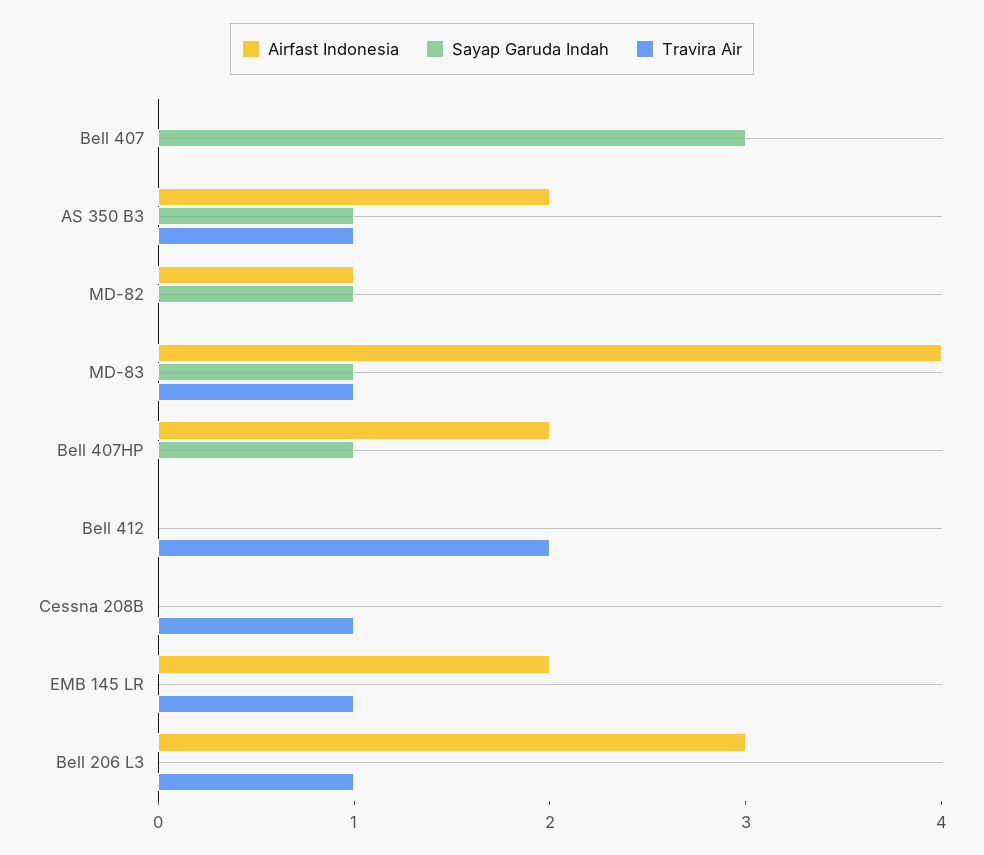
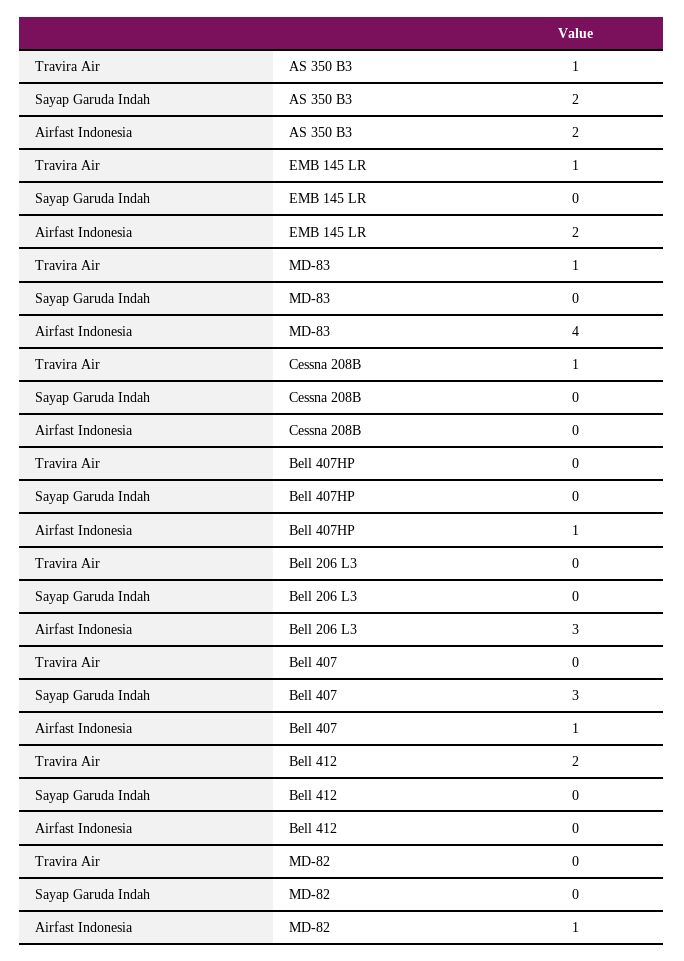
Airfast Indonesia, Bell 407: 0 -> 1
Sayap Garuda Indah, AS 350 B3: 1 -> 2
Sayap Garuda Indah, MD-82: 1 -> 0
Sayap Garuda Indah, MD-83: 1 -> 0
Airfast Indonesia, Bell 407HP: 2 -> 1
Sayap Garuda Indah, Bell 407HP: 1 -> 0
Travira Air, Bell 206 L3: 1 -> 0

